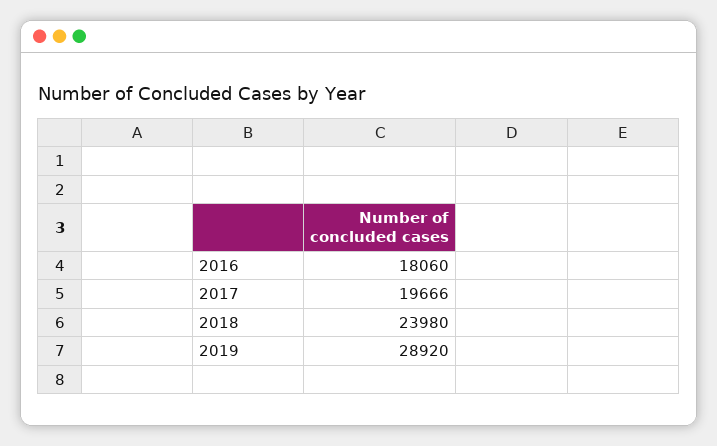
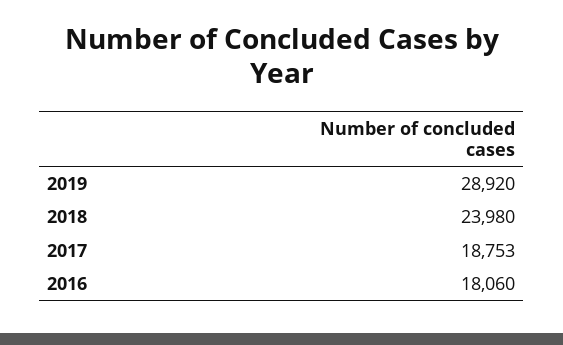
2017: 19666 -> 18753

